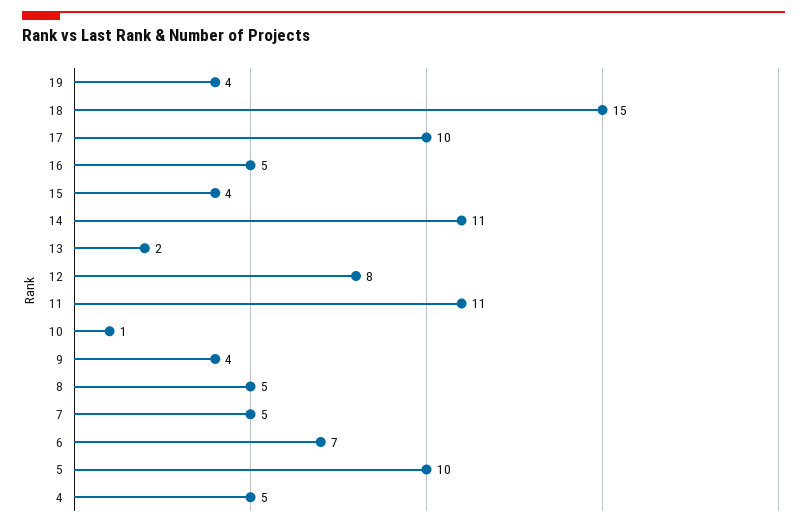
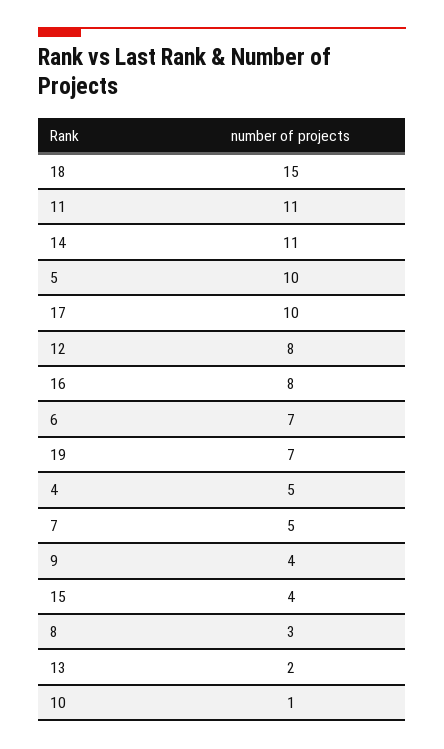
19: 4 -> 7
16: 5 -> 8
8: 5 -> 3

